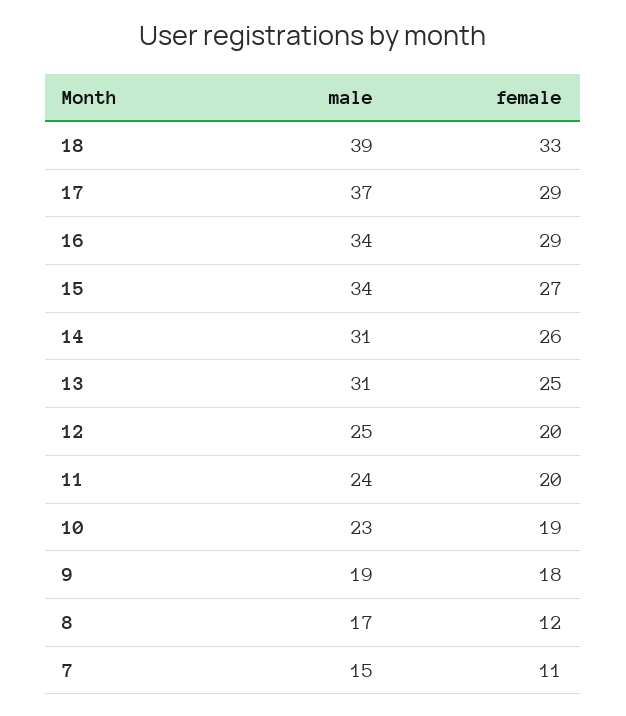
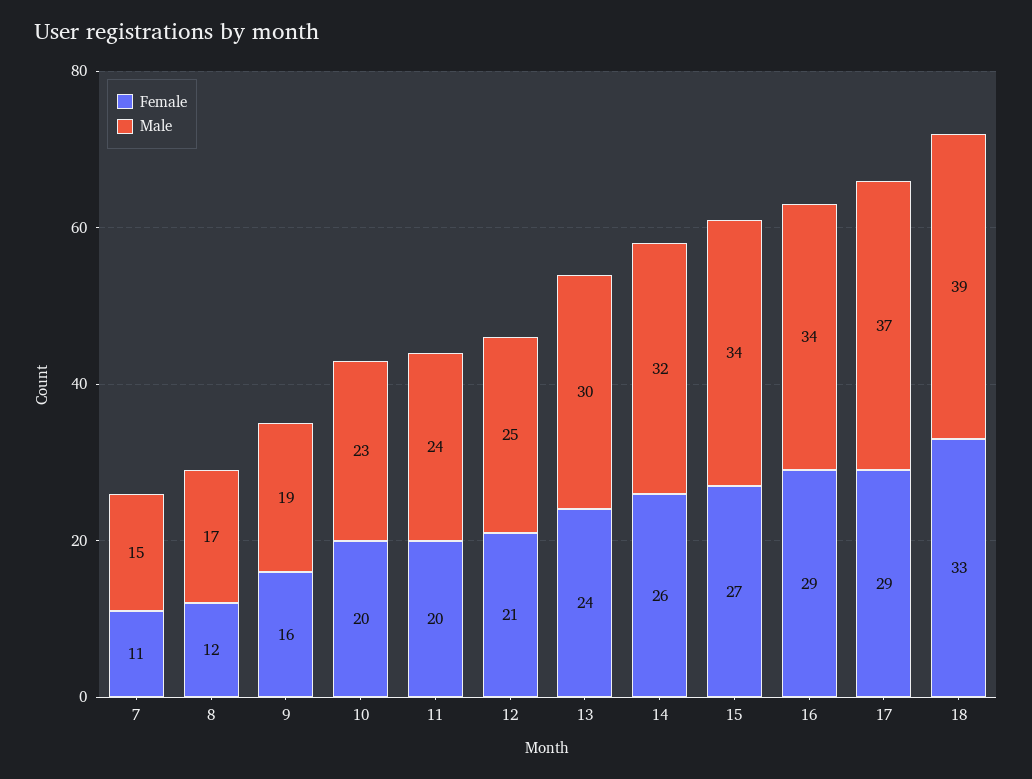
male, 14: 31 -> 32
male, 13: 31 -> 30
female, 13: 25 -> 24
female, 12: 20 -> 21
female, 10: 19 -> 20
female, 9: 18 -> 16

